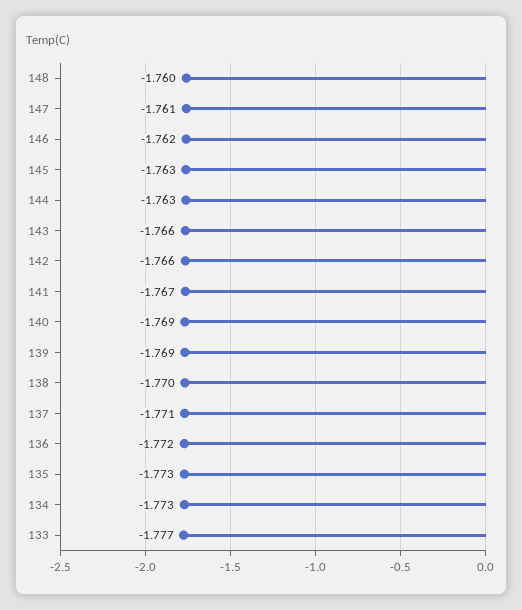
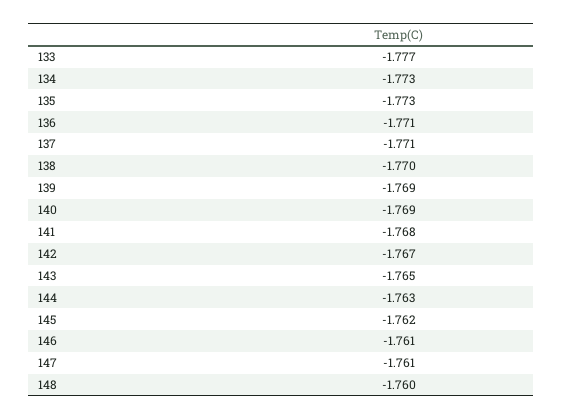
146: -1.762 -> -1.761
145: -1.763 -> -1.762
143: -1.766 -> -1.765
142: -1.766 -> -1.767
141: -1.767 -> -1.768
136: -1.772 -> -1.771

